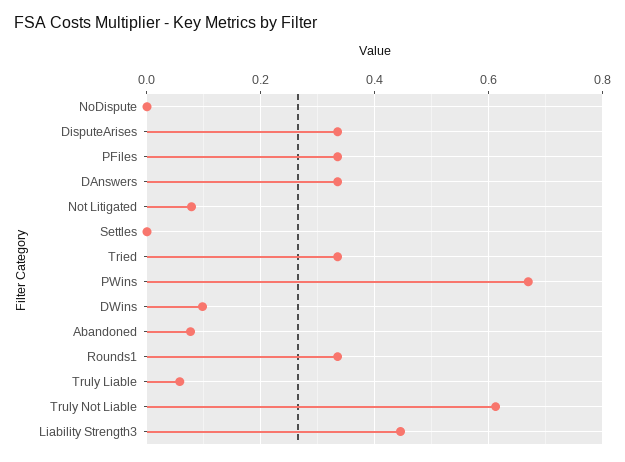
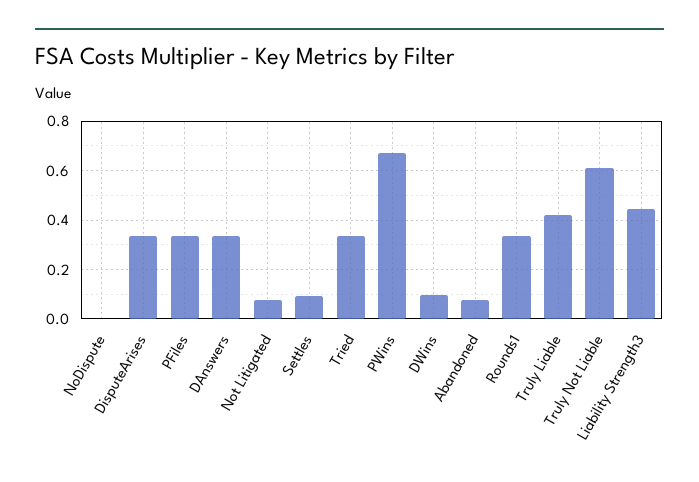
Settles: 0 -> 0.1
Truly Liable: 0.06 -> 0.425

